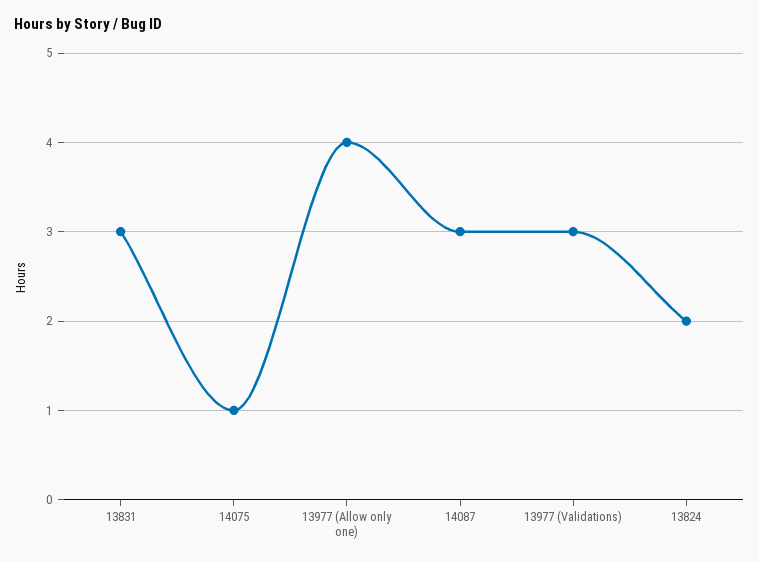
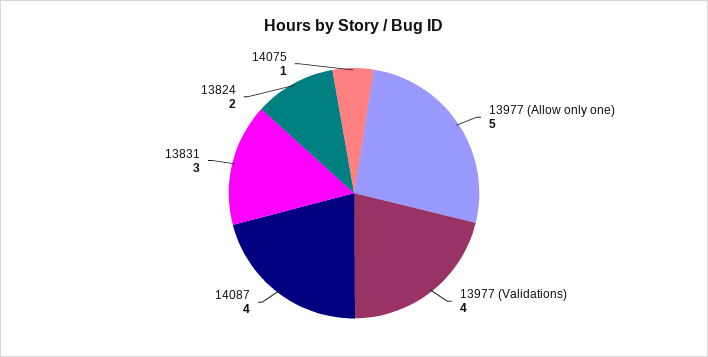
13977 (Allow only one): 4 -> 5
14087: 3 -> 4
13977 (Validations): 3 -> 4

